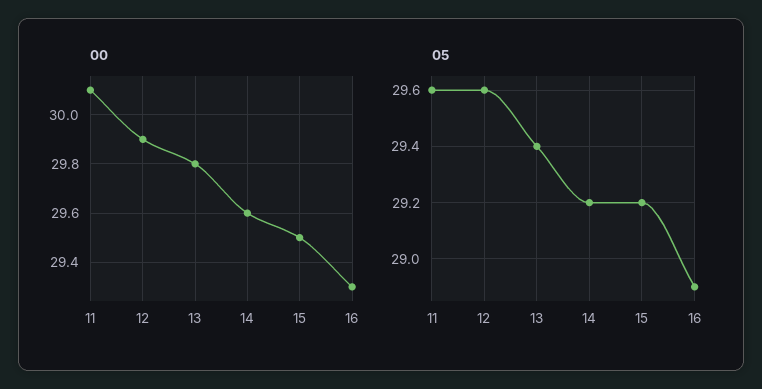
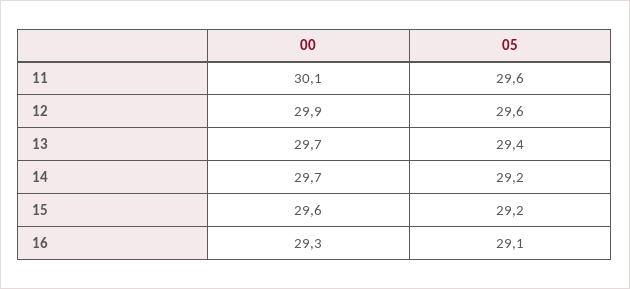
00, 13: 29.8 -> 29.7
00, 14: 29.6 -> 29.7
00, 15: 29.5 -> 29.6
05, 16: 28.9 -> 29.1

